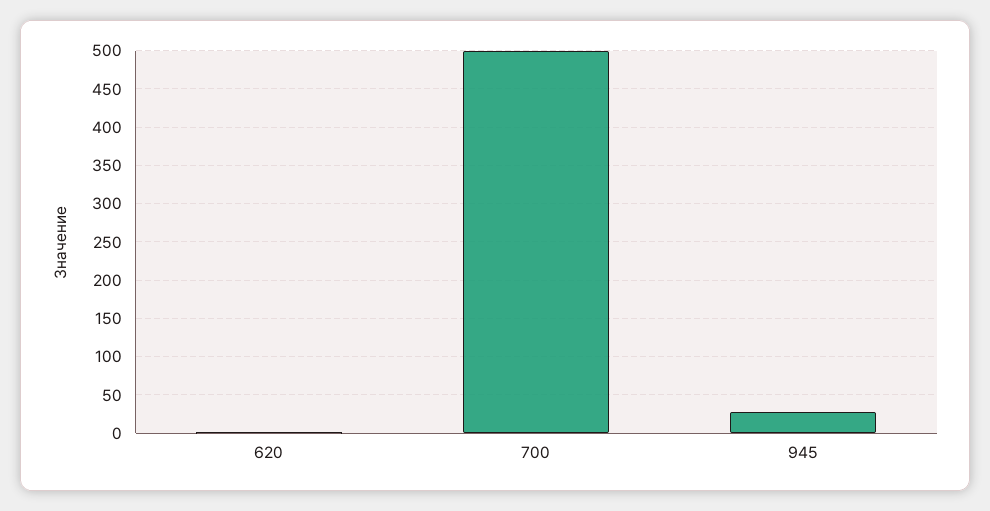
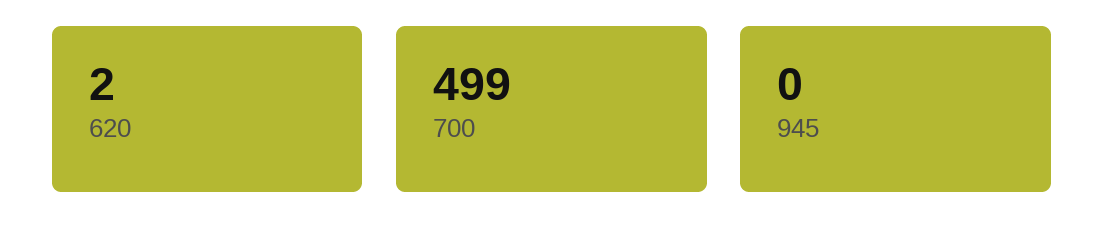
945: 30 -> 0

